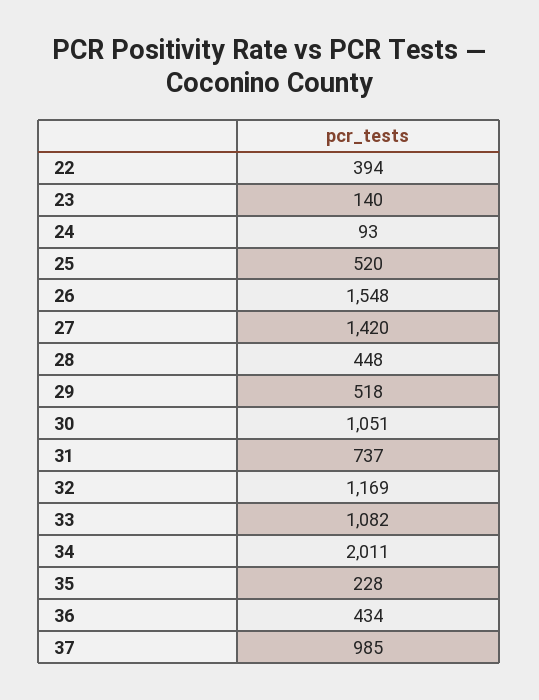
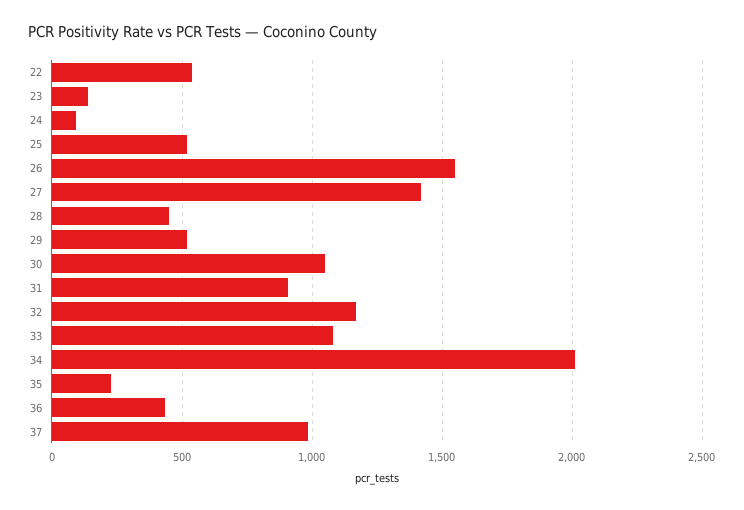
22: 394 -> 550
31: 737 -> 900

